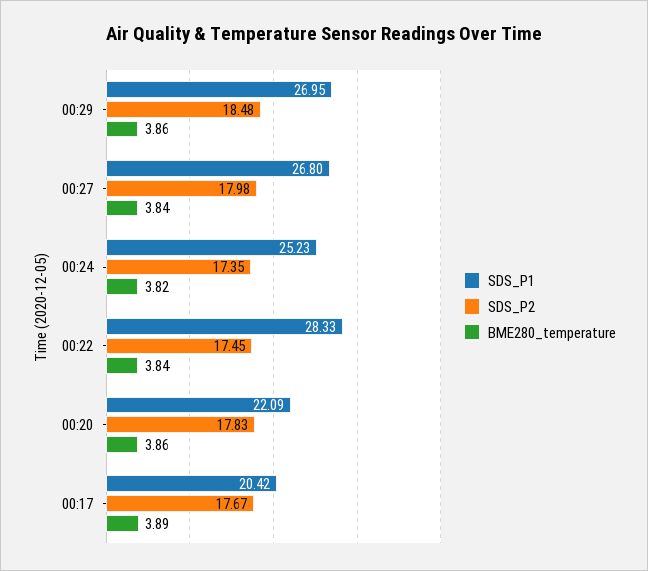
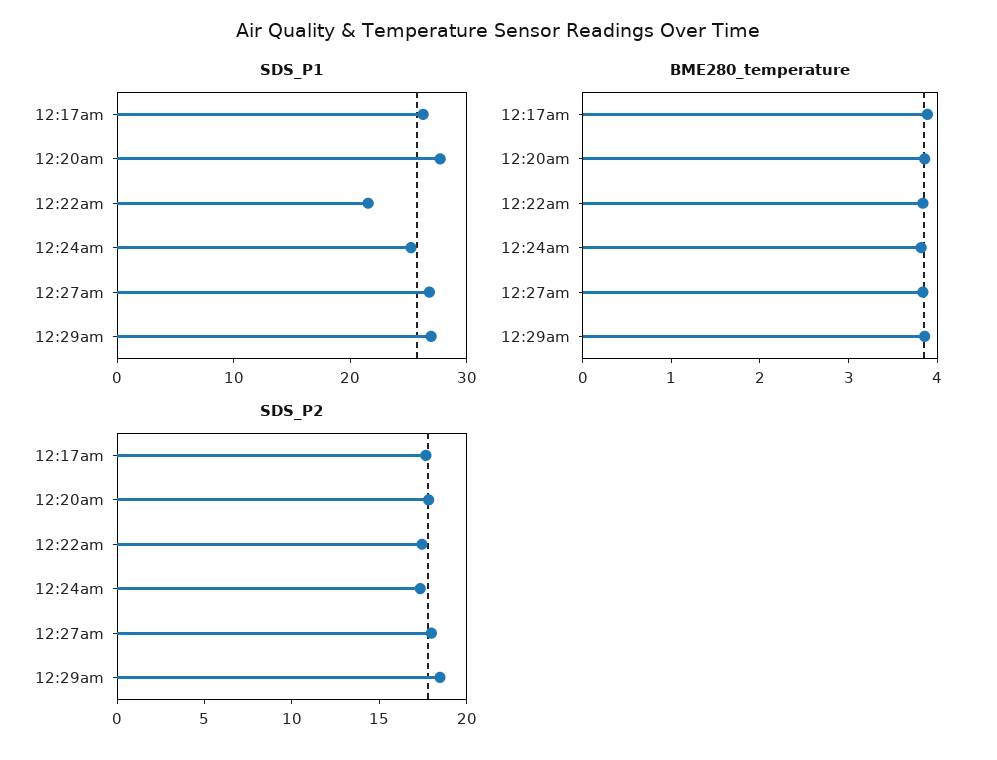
SDS_P1, 00:22: 28.33 -> 22
SDS_P1, 00:20: 22.09 -> 28
SDS_P1, 00:17: 20.42 -> 26

